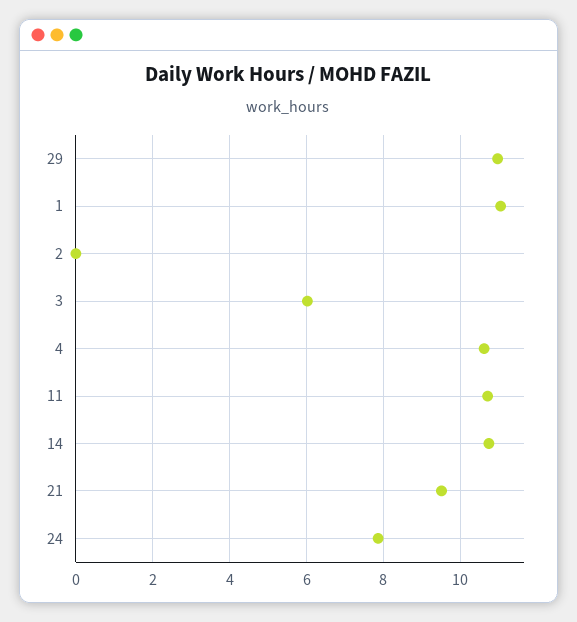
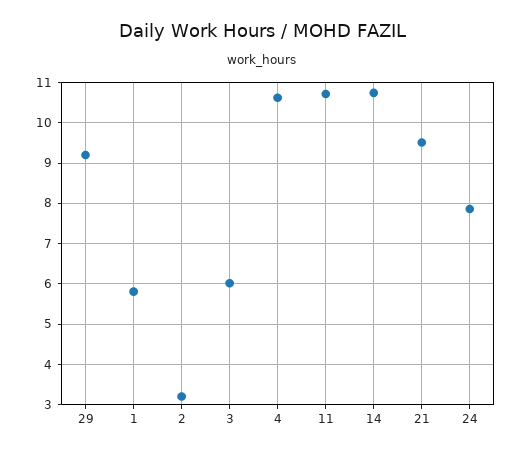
29: 11 -> 9.2
1: 11 -> 5.8
2: 0 -> 3.2

